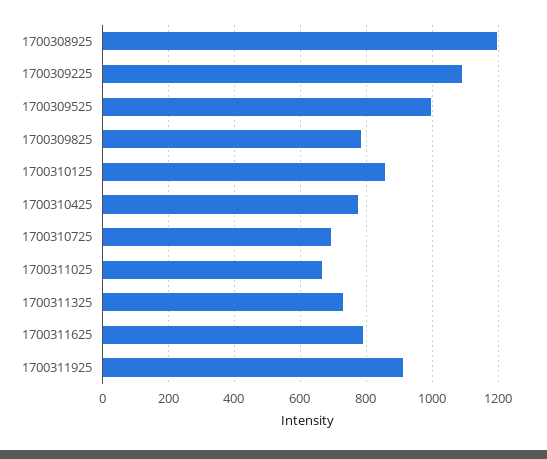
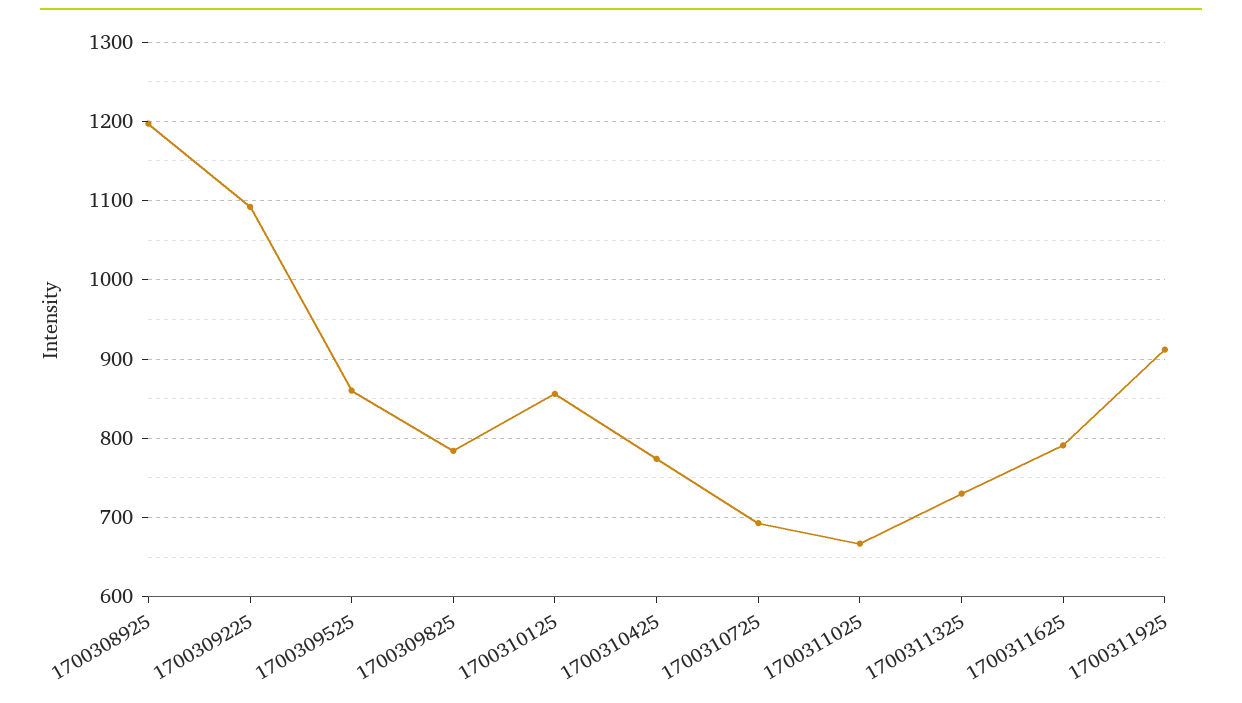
1700309525: 1000 -> 860

